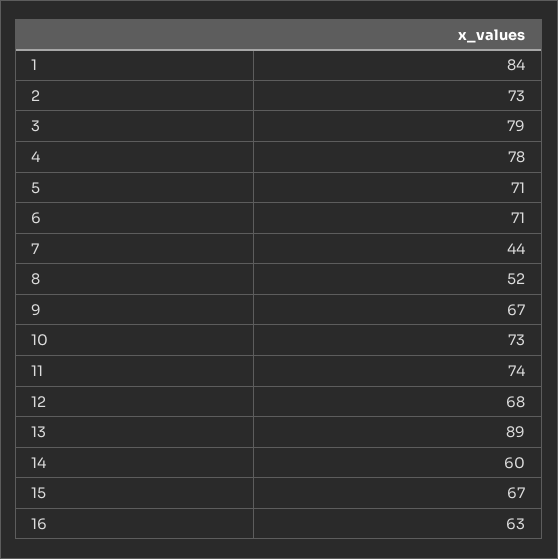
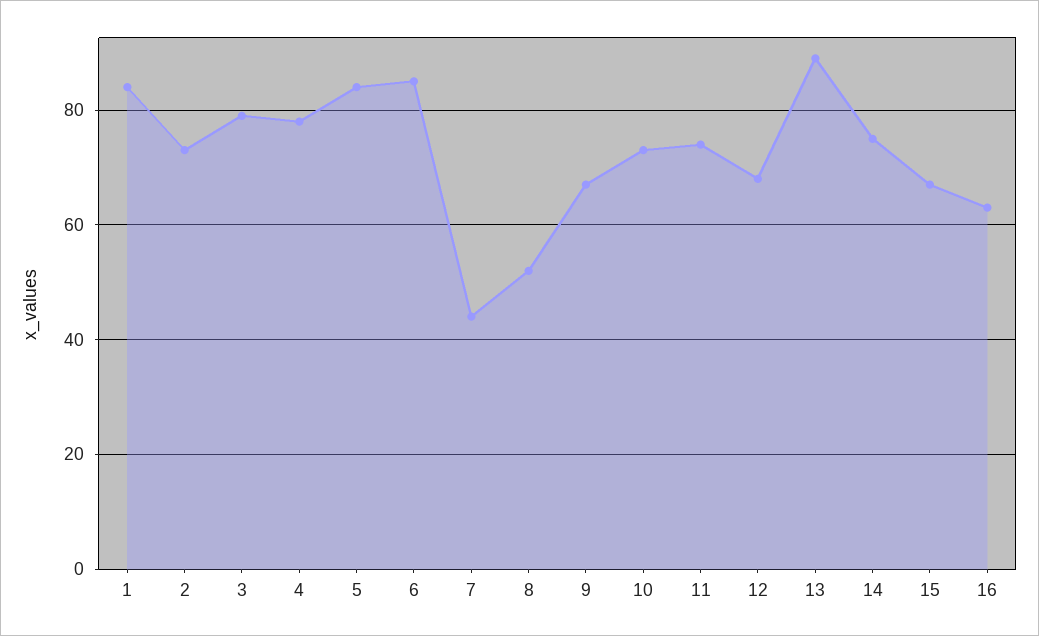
5: 71 -> 85
6: 71 -> 85
14: 60 -> 75

